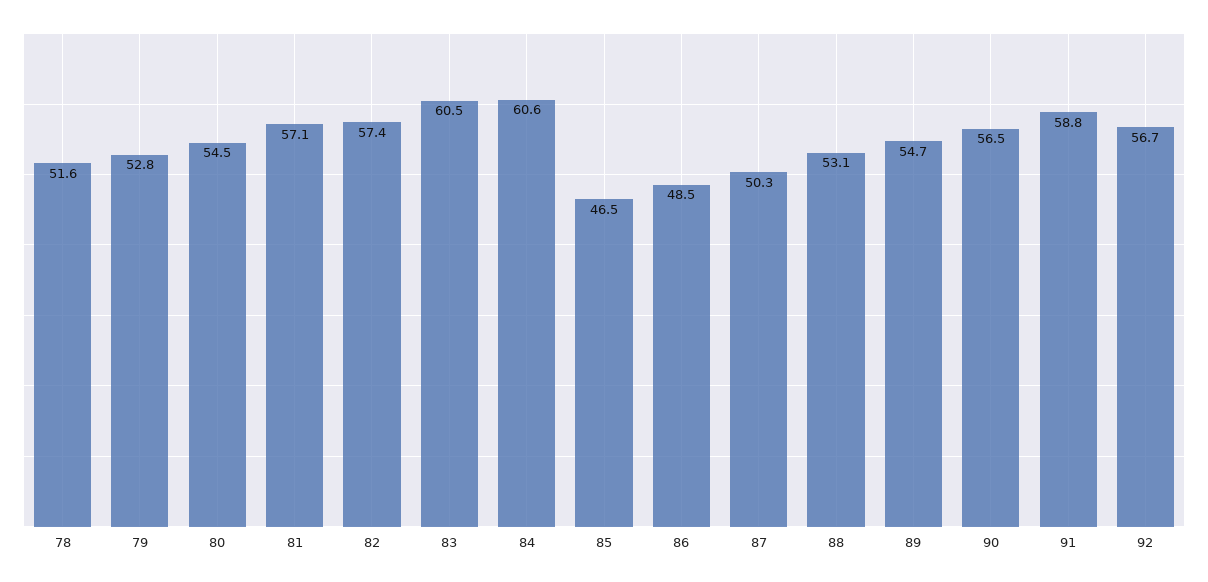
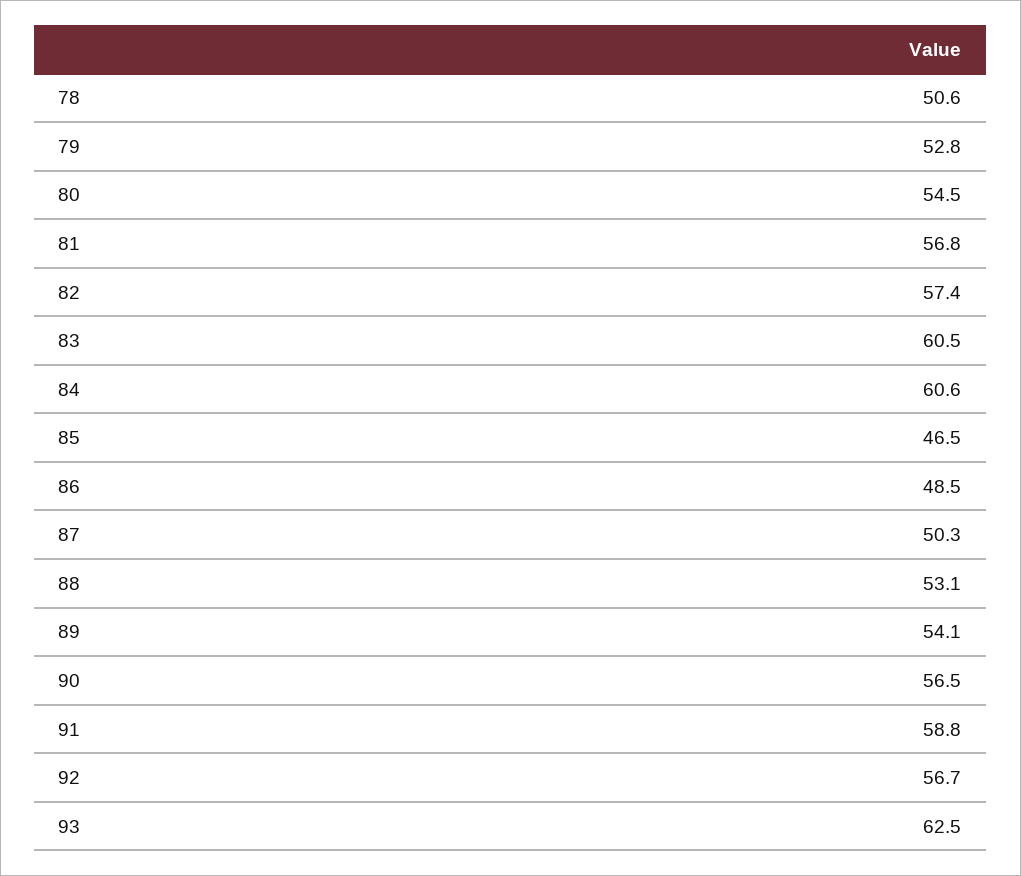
78: 51.6 -> 50.6
81: 57.1 -> 56.8
89: 54.7 -> 54.1
93: none -> 62.5

